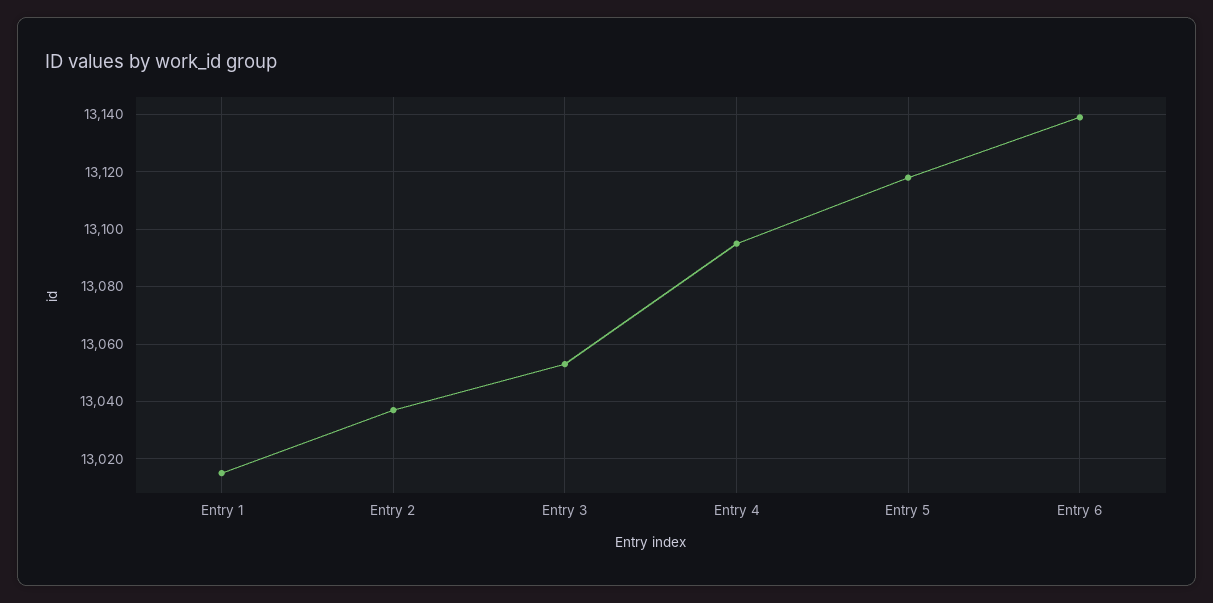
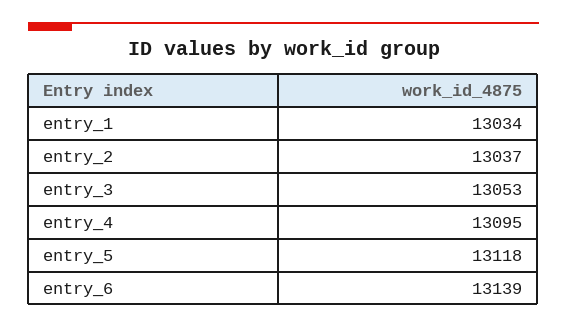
Entry 1: 13015 -> 13034

